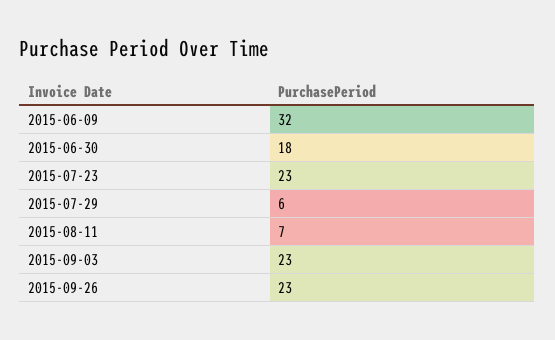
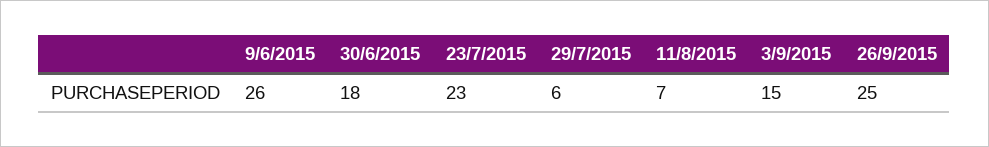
2015-06-09: 32 -> 26
2015-09-03: 23 -> 15
2015-09-26: 23 -> 25

